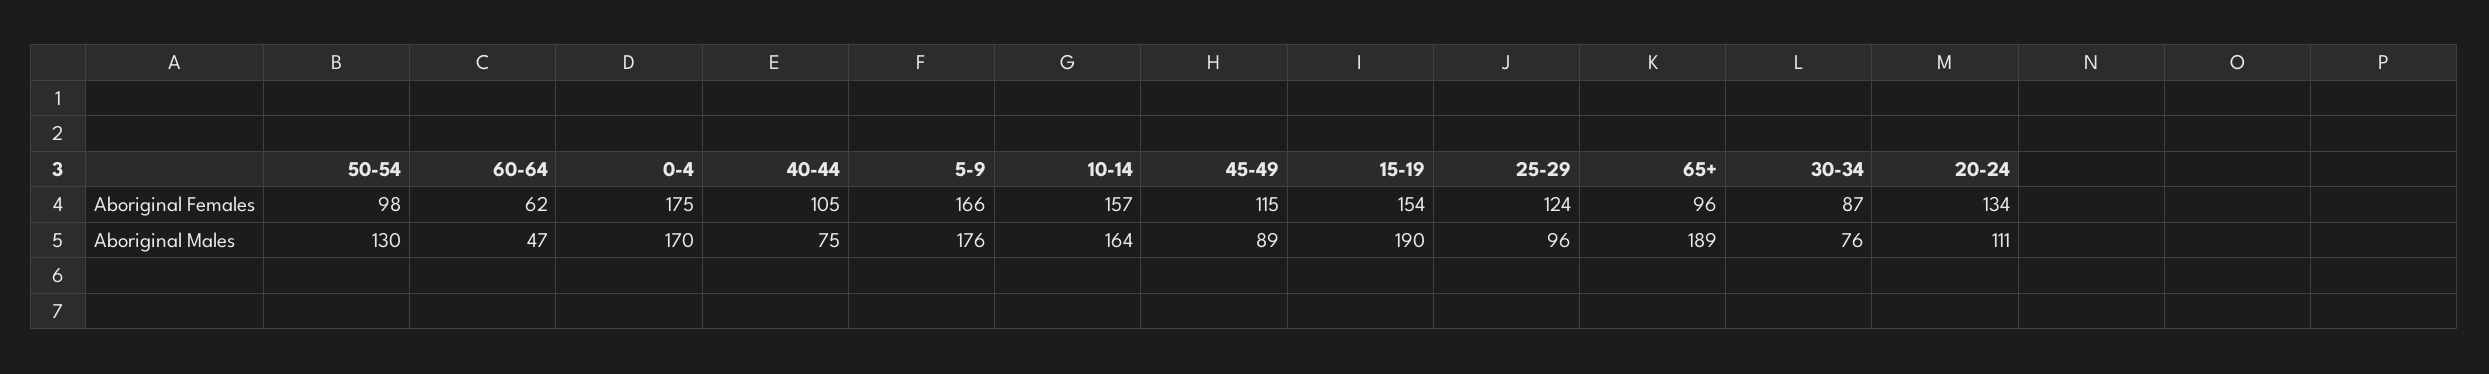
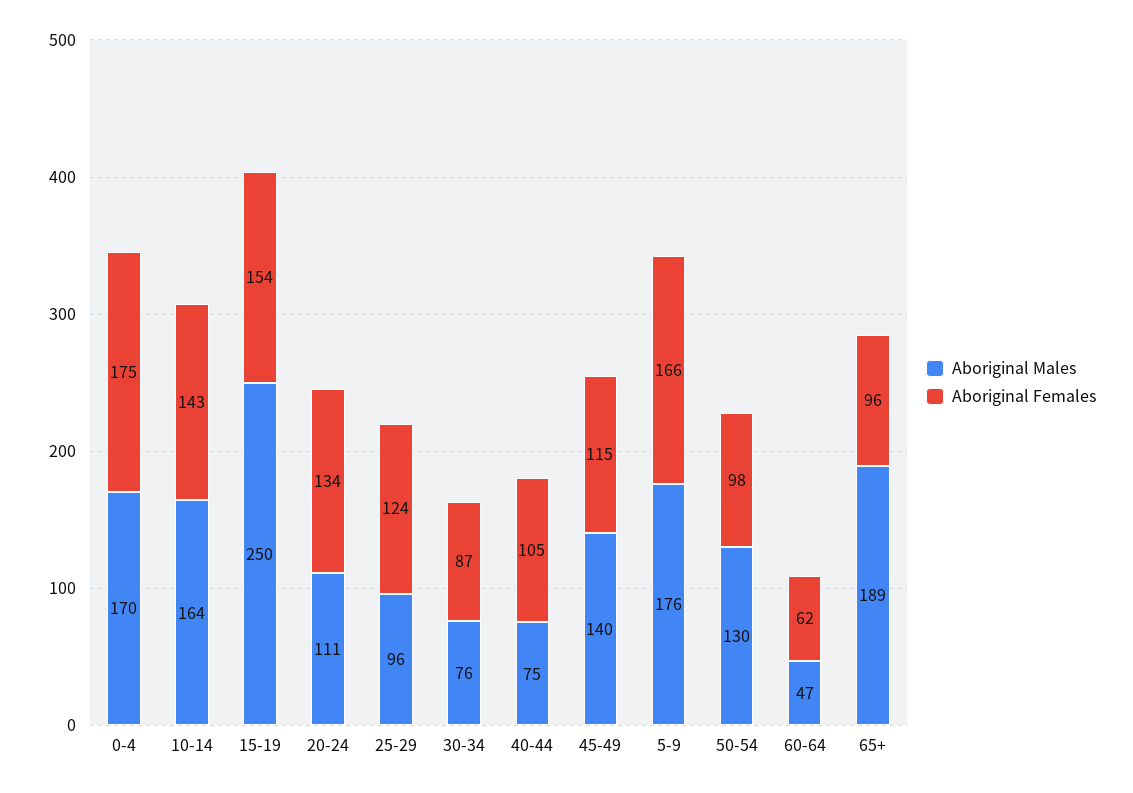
Aboriginal Females, 10-14: 157 -> 143
Aboriginal Males, 45-49: 89 -> 140
Aboriginal Males, 15-19: 190 -> 250

